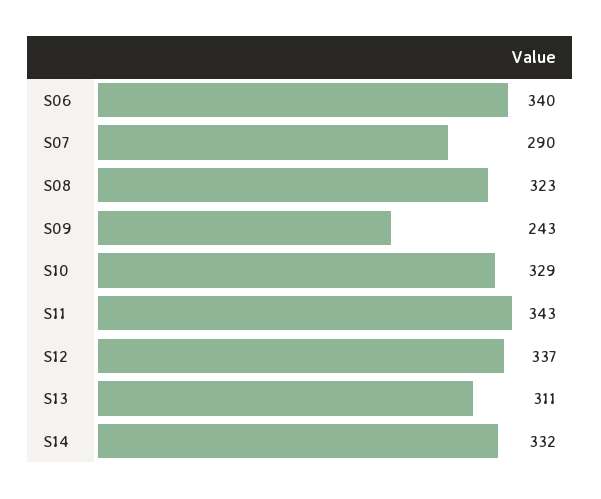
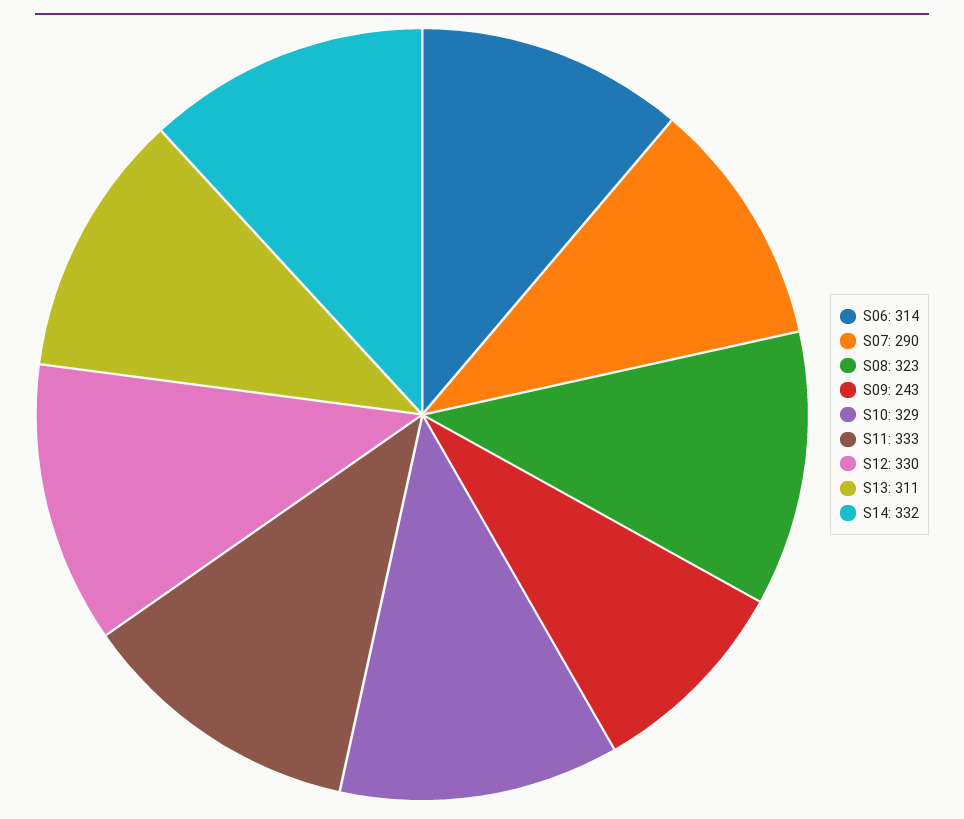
S06: 340 -> 314
S11: 343 -> 333
S12: 337 -> 330

